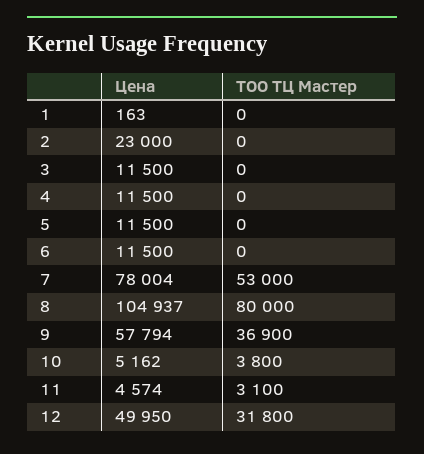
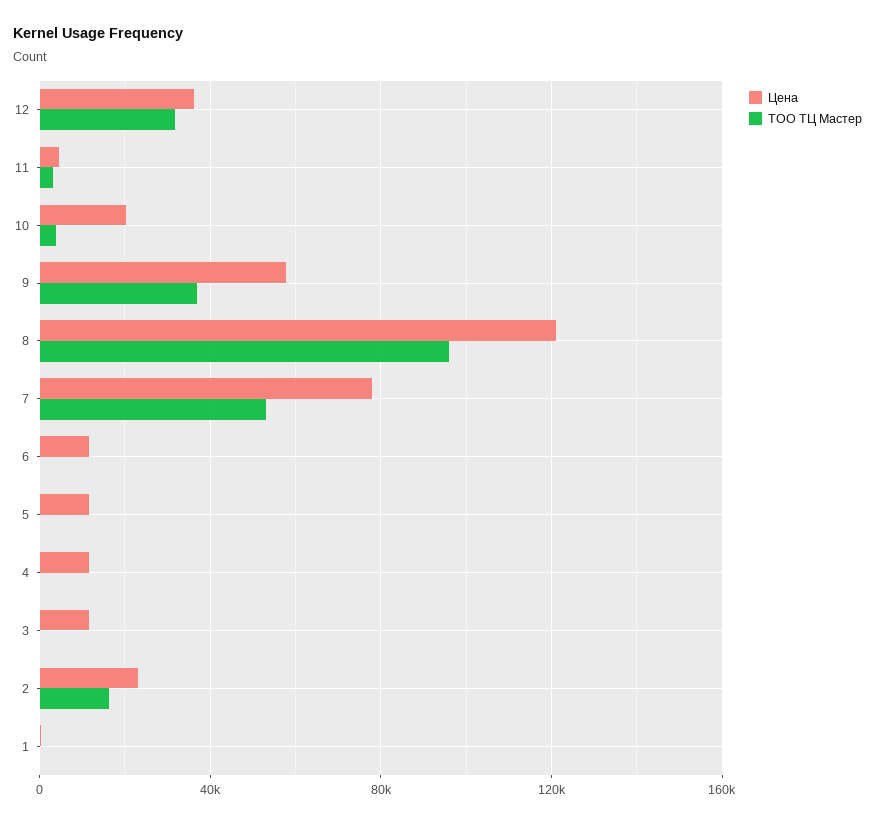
ТОО ТЦ Мастер, 2: 0 -> 15000
Цена, 8: 104937 -> 120000
ТОО ТЦ Мастер, 8: 80000 -> 95000
Цена, 10: 5162 -> 20000
Цена, 12: 49950 -> 35000

